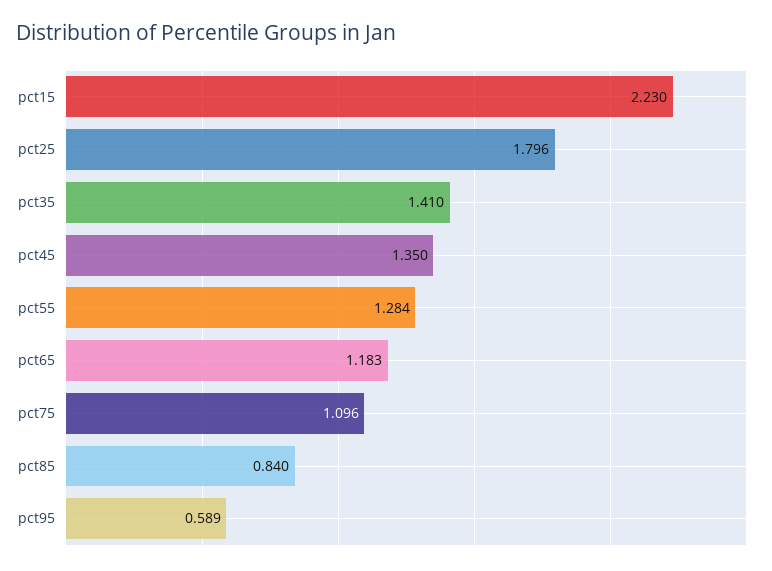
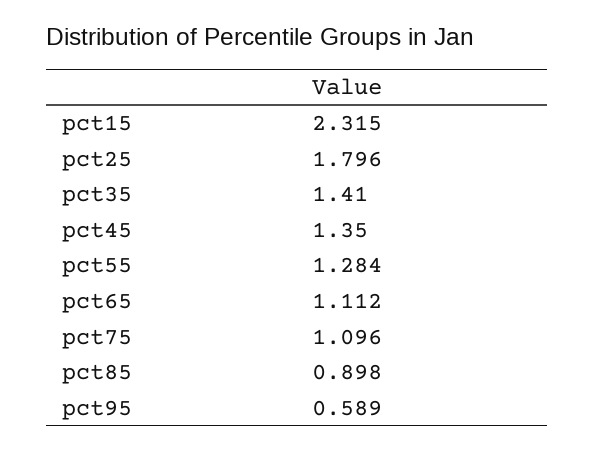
pct15: 2.23 -> 2.315
pct65: 1.183 -> 1.112
pct85: 0.84 -> 0.898

